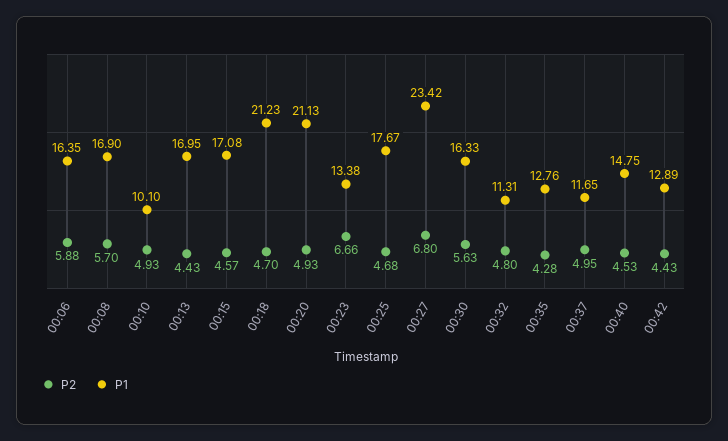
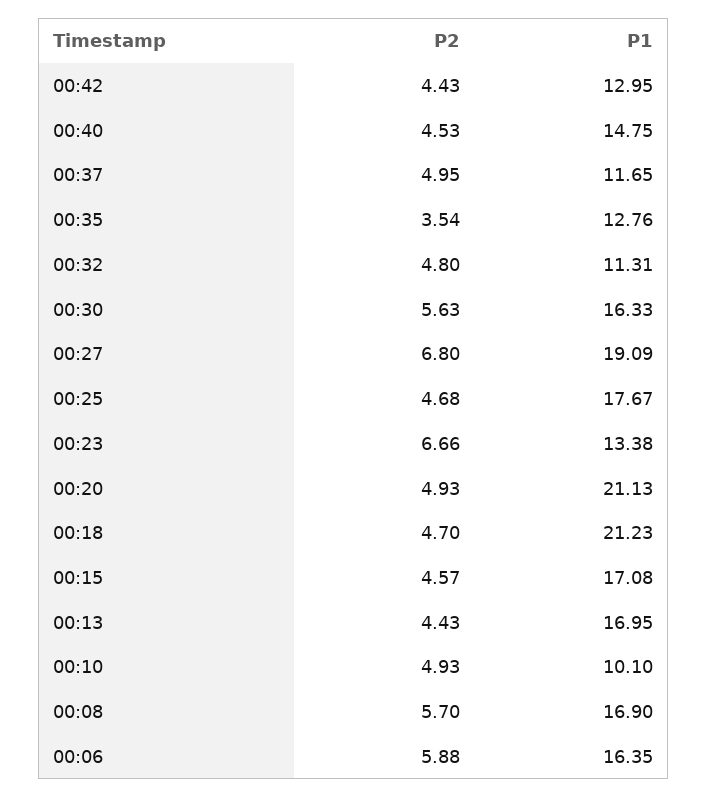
P1, 00:27: 23.42 -> 19.09
P2, 00:35: 4.28 -> 3.54
P1, 00:42: 12.89 -> 12.95

